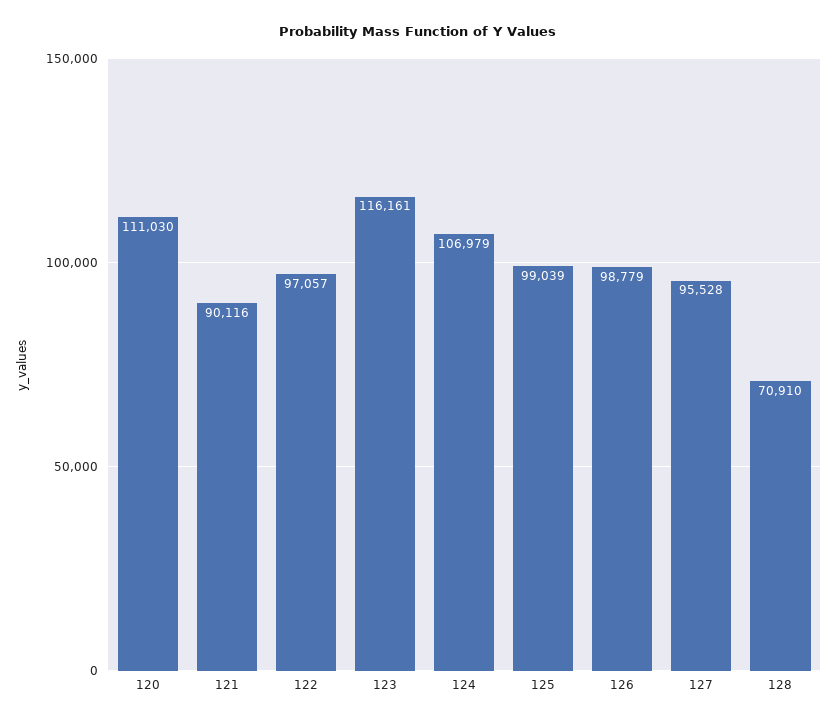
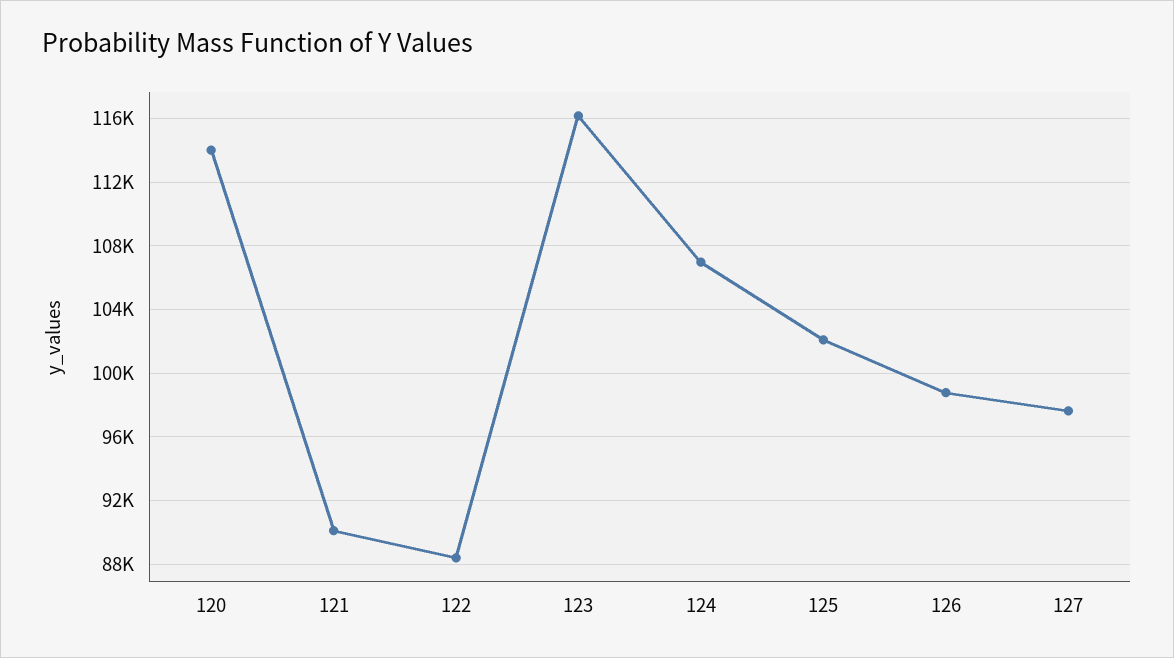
120: 111030 -> 114000
122: 97057 -> 88500
125: 99039 -> 102000
127: 95528 -> 97500
128: 70910 -> none

